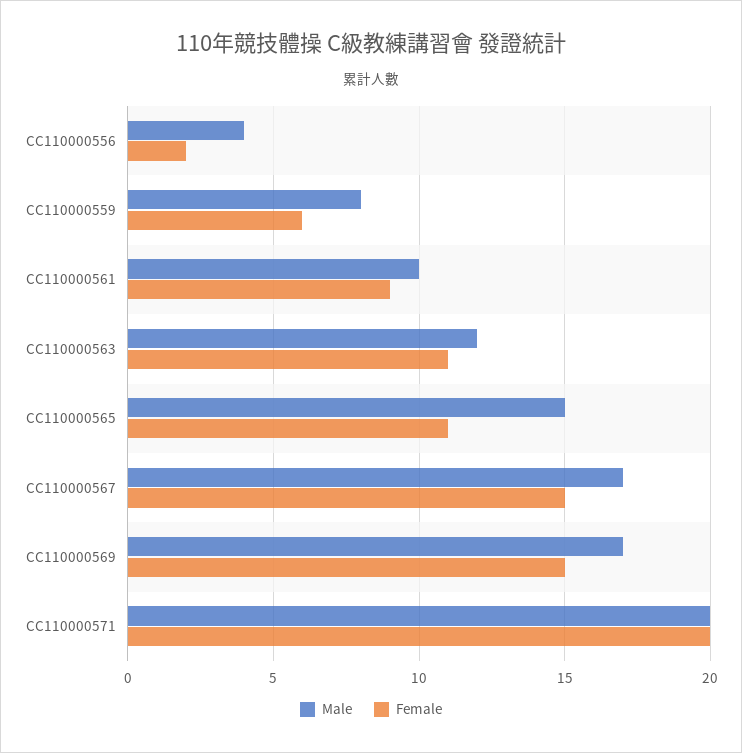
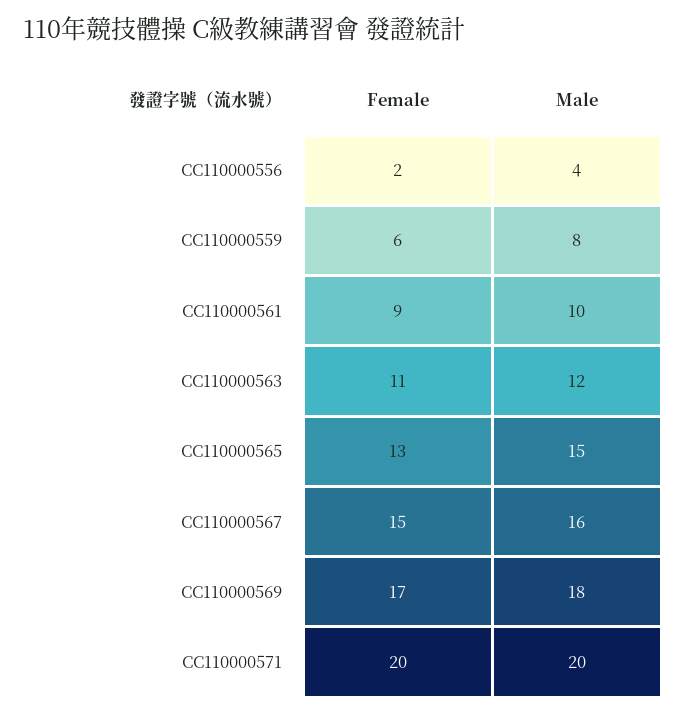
Female, CC110000565: 11 -> 13
Male, CC110000567: 17 -> 16
Male, CC110000569: 17 -> 18
Female, CC110000569: 15 -> 17

